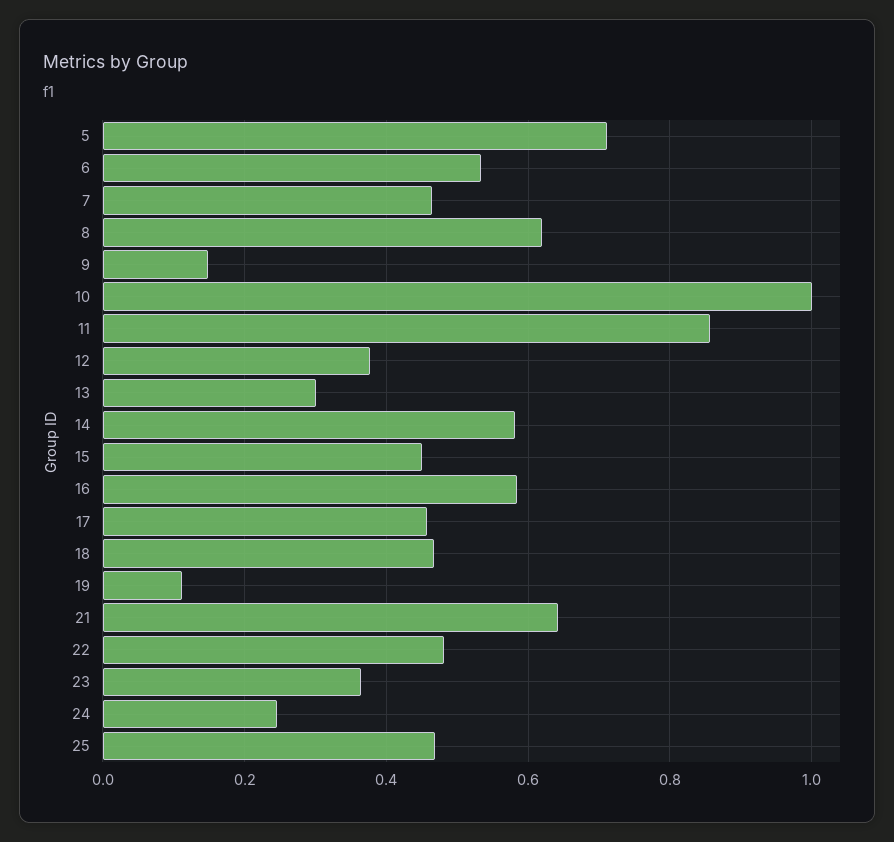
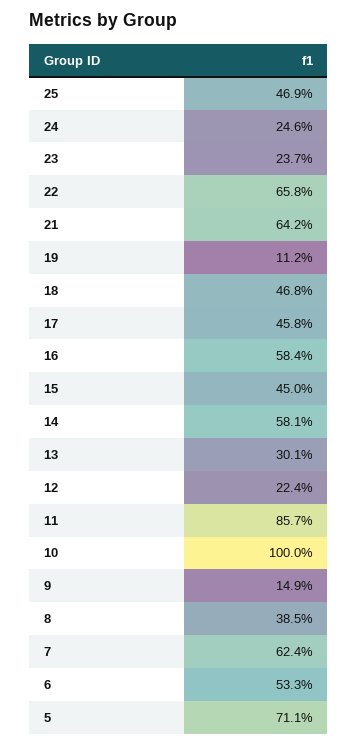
7: 0.46 -> 0.624
8: 0.62 -> 0.385
12: 0.38 -> 0.224
22: 0.48 -> 0.658
23: 0.36 -> 0.237

